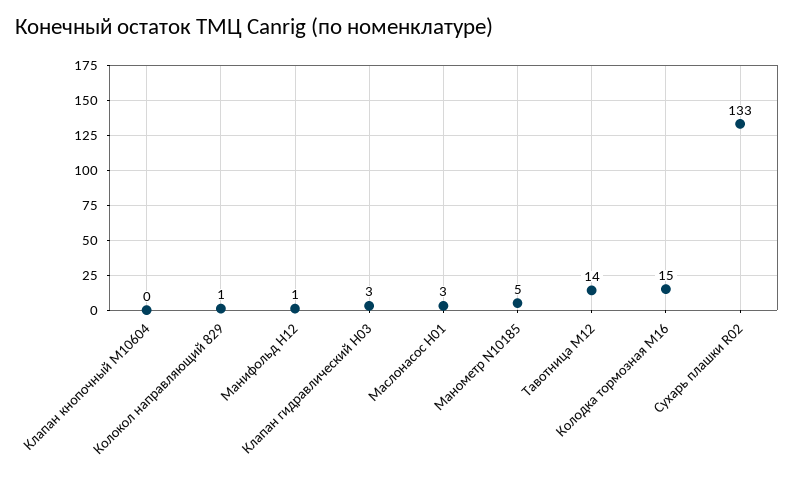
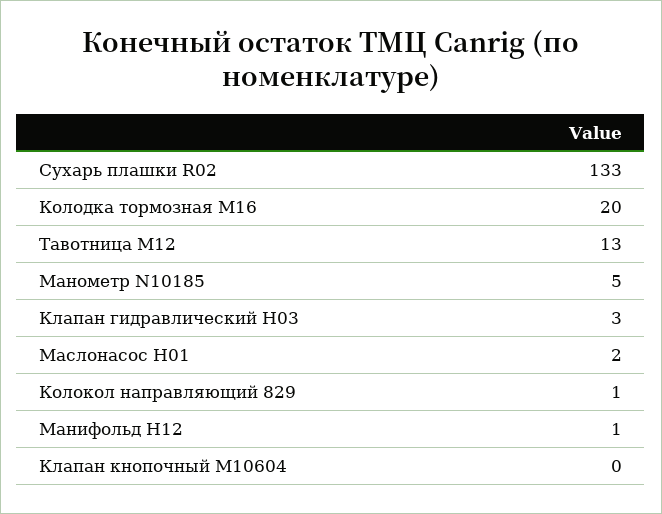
Маслонасос H01: 3 -> 2
Тавотница M12: 14 -> 13
Колодка тормозная M16: 15 -> 20

